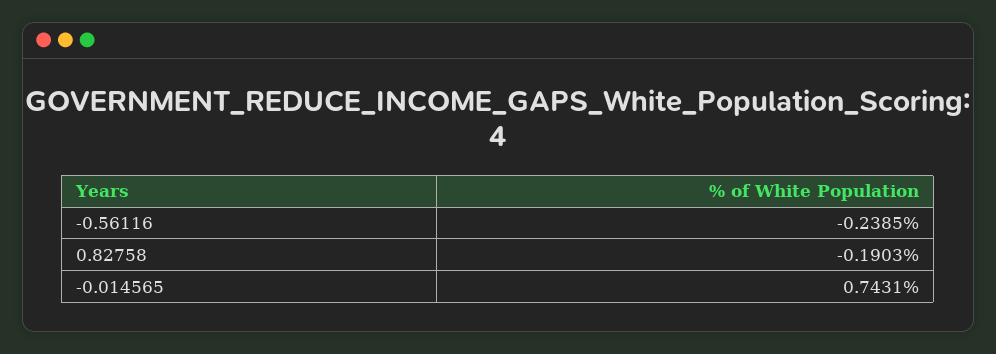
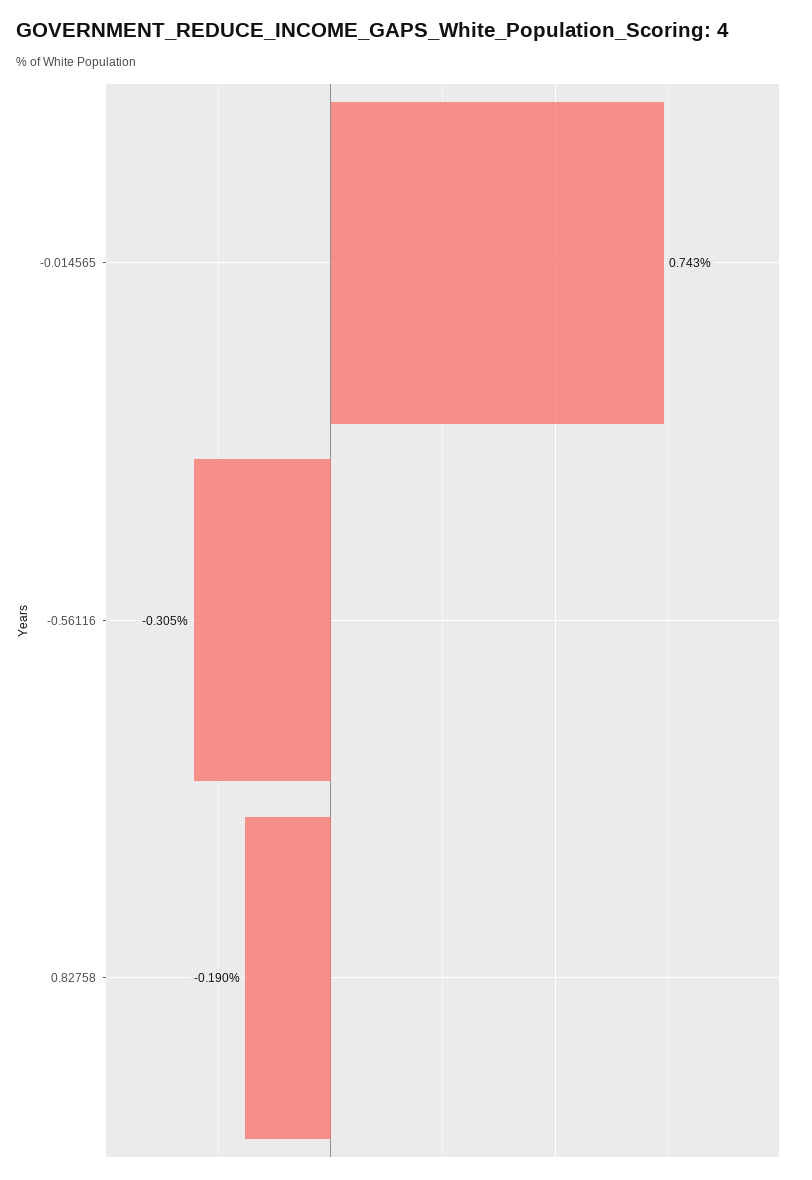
-0.56116: -0.2385 -> -0.305

